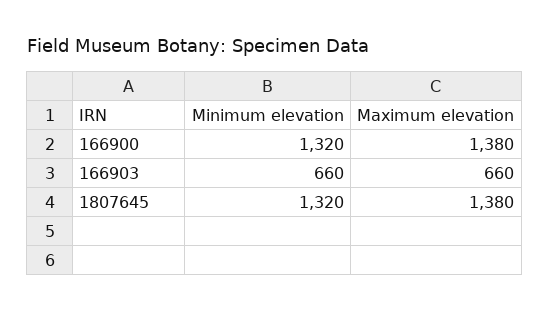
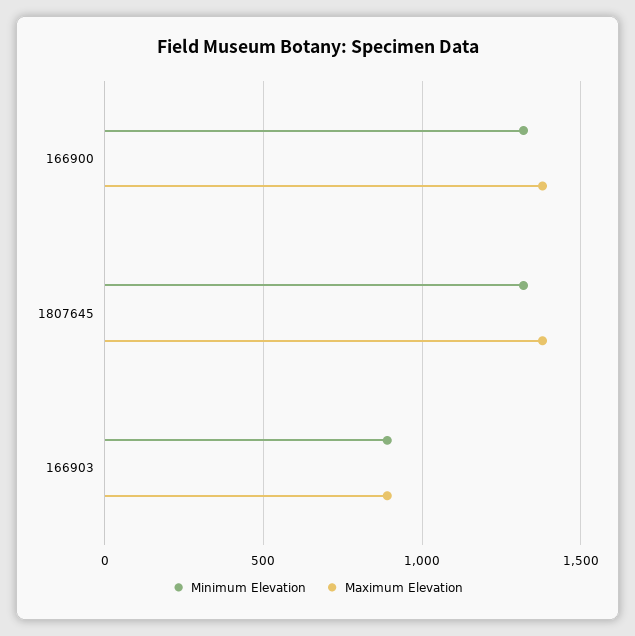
Minimum elevation, 166903: 660 -> 900
Maximum elevation, 166903: 660 -> 900

